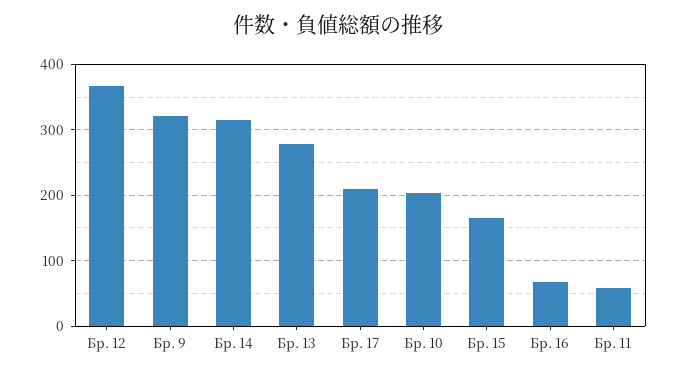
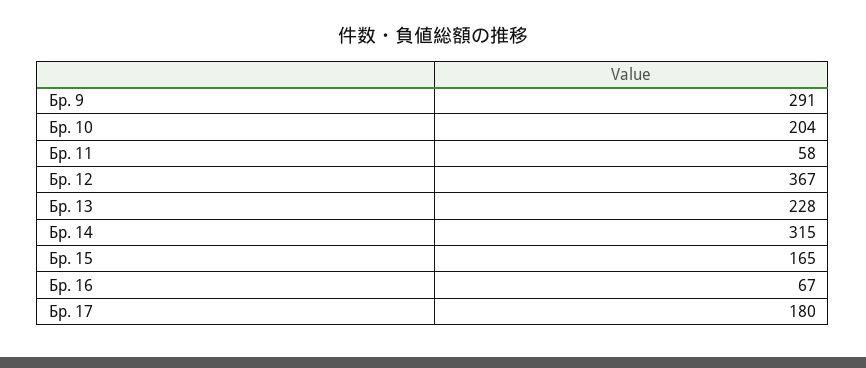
Бр. 9: 320 -> 291
Бр. 13: 280 -> 228
Бр. 17: 210 -> 180

